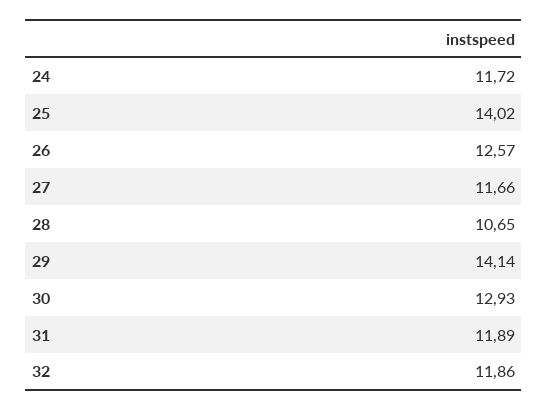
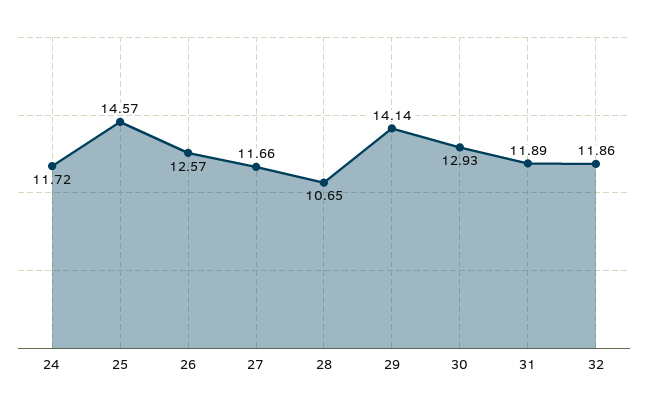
25: 14.02 -> 14.57

